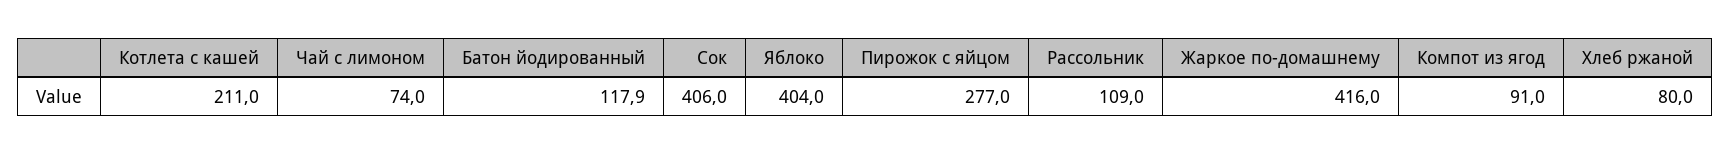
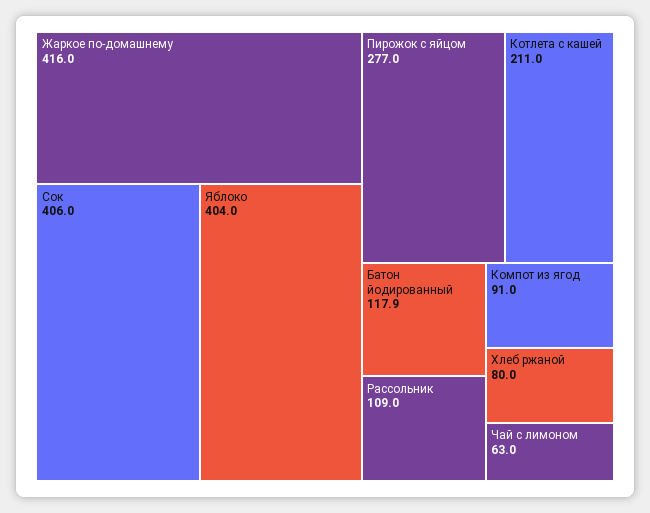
Чай с лимоном: 74 -> 63

